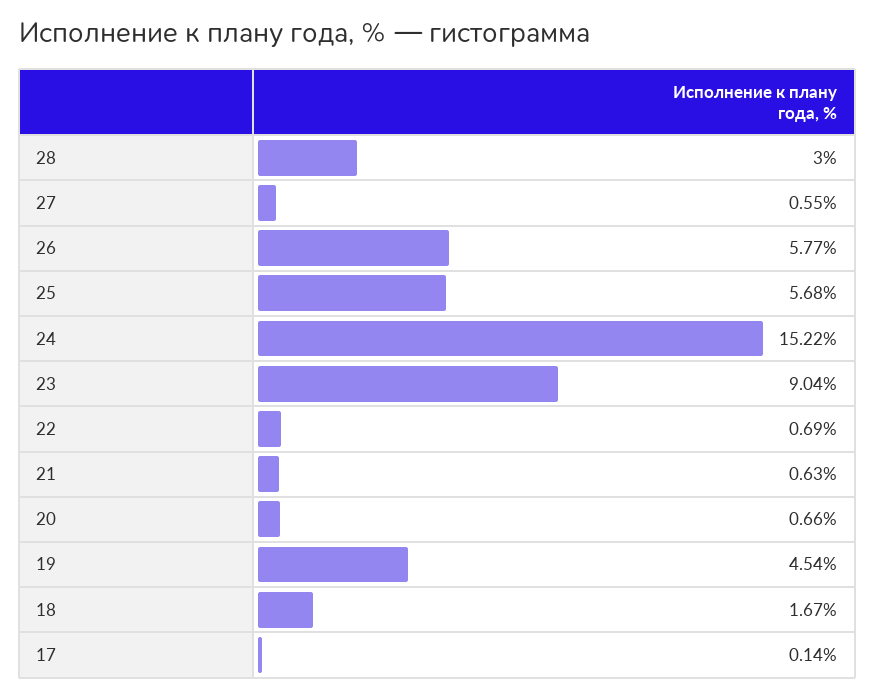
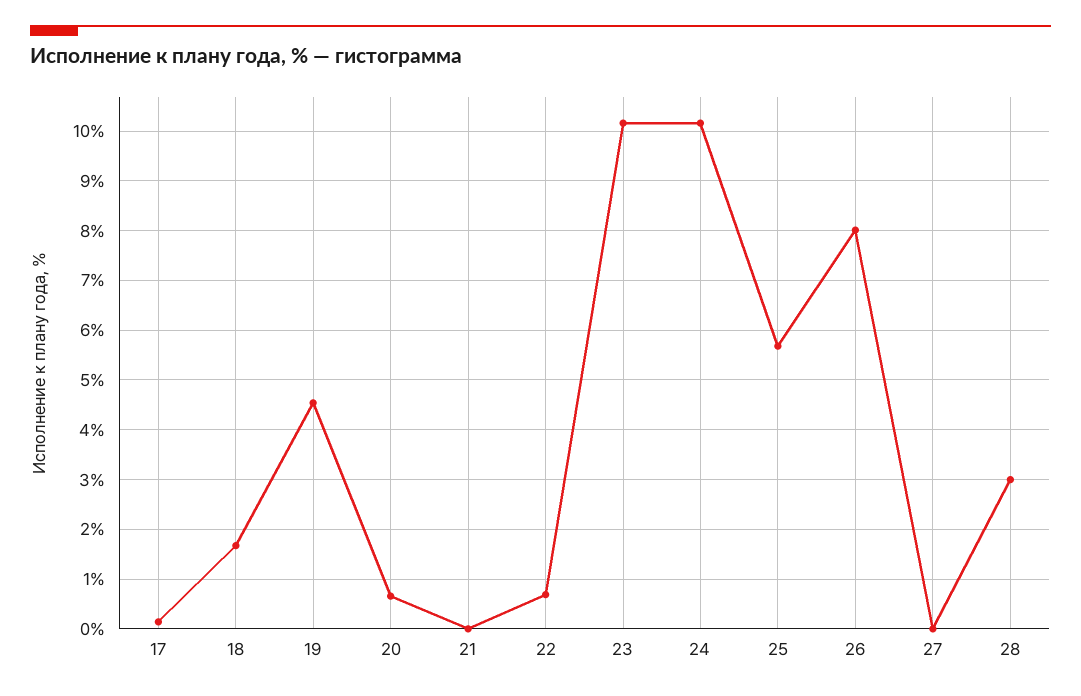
27: 0.55 -> 0
26: 5.77 -> 8
24: 15.22 -> 10.2
23: 9.04 -> 10.2
21: 0.63 -> 0

